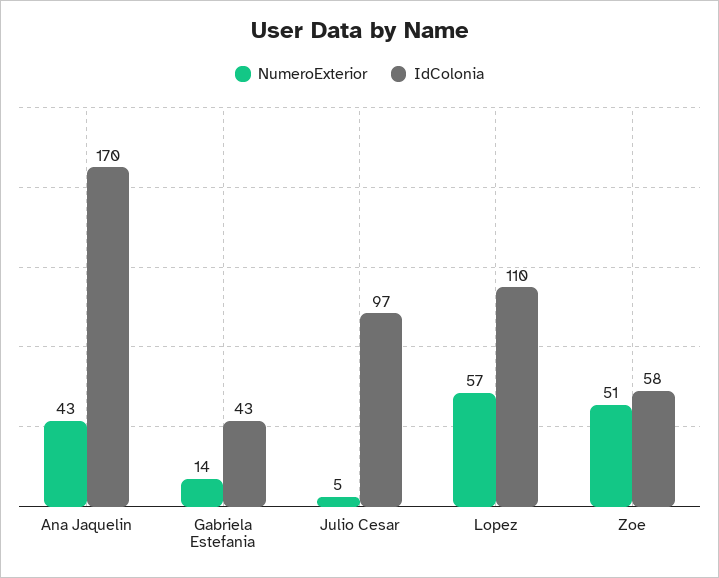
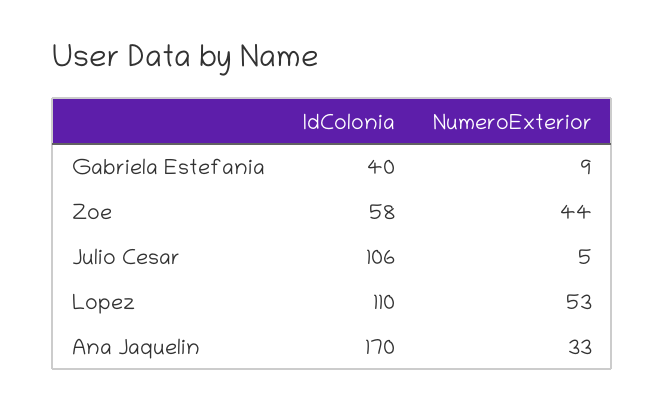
NumeroExterior, Ana Jaquelin: 43 -> 33
NumeroExterior, Gabriela Estefania: 14 -> 9
IdColonia, Gabriela Estefania: 43 -> 40
IdColonia, Julio Cesar: 97 -> 106
NumeroExterior, Lopez: 57 -> 53
NumeroExterior, Zoe: 51 -> 44

